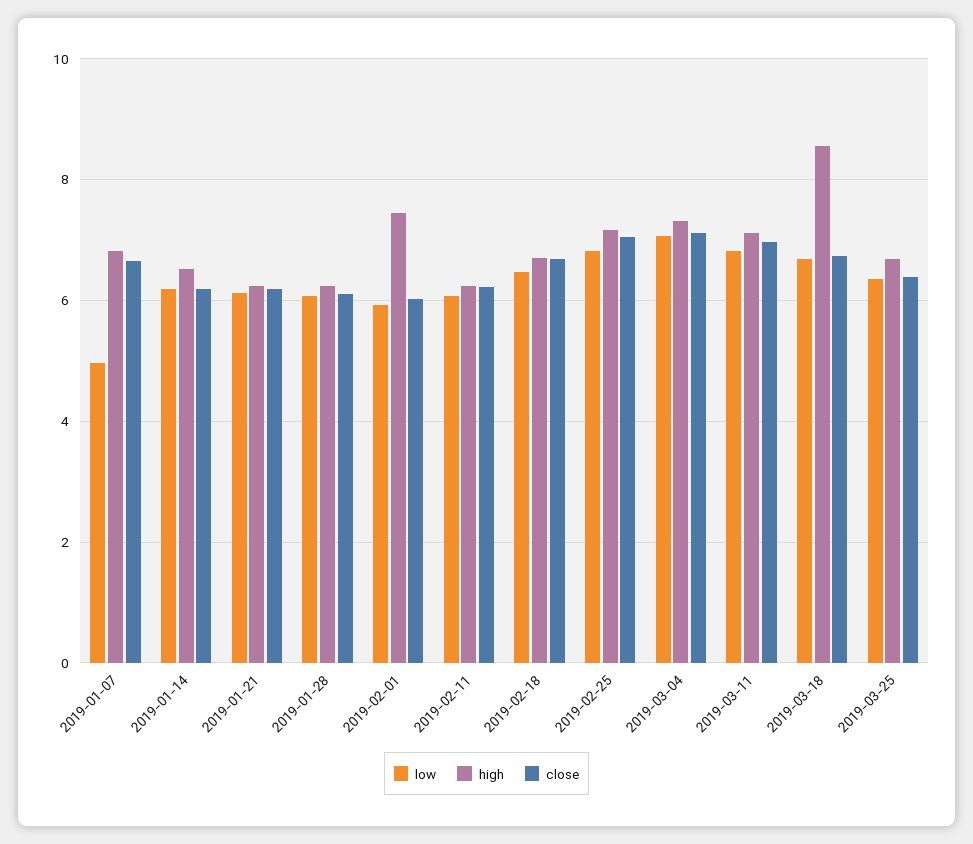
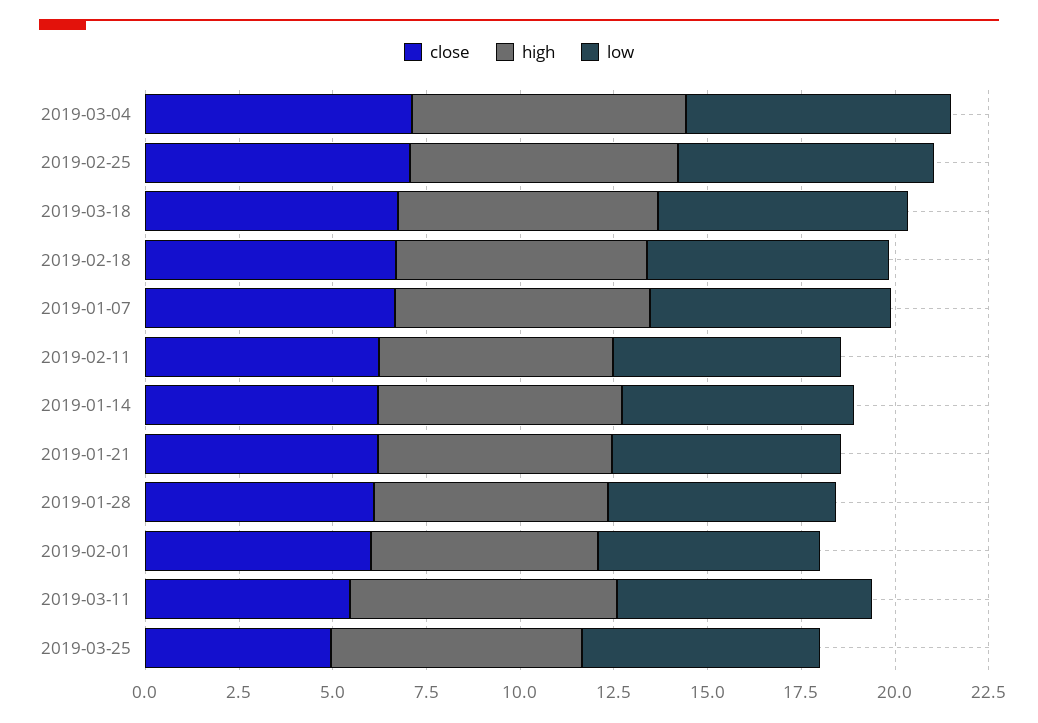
low, 2019-01-07: 5 -> 6.5
high, 2019-02-01: 7.4 -> 6
close, 2019-03-11: 7 -> 5.5
high, 2019-03-18: 8.6 -> 7
close, 2019-03-25: 6.4 -> 5

